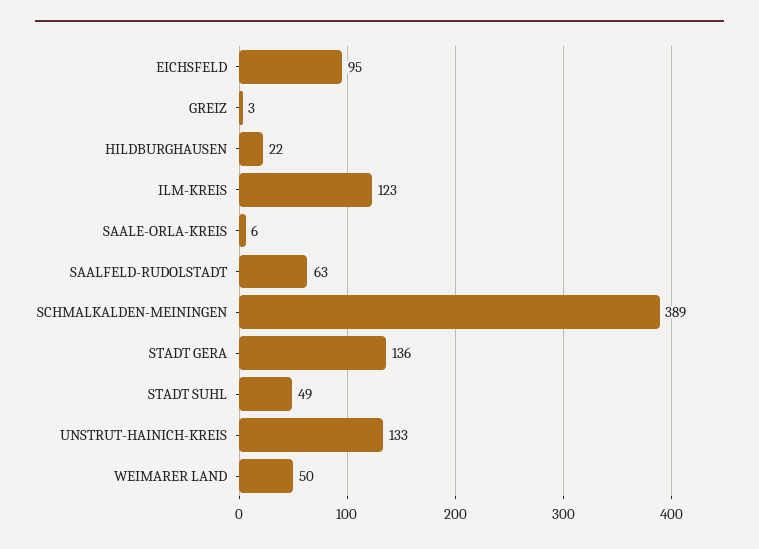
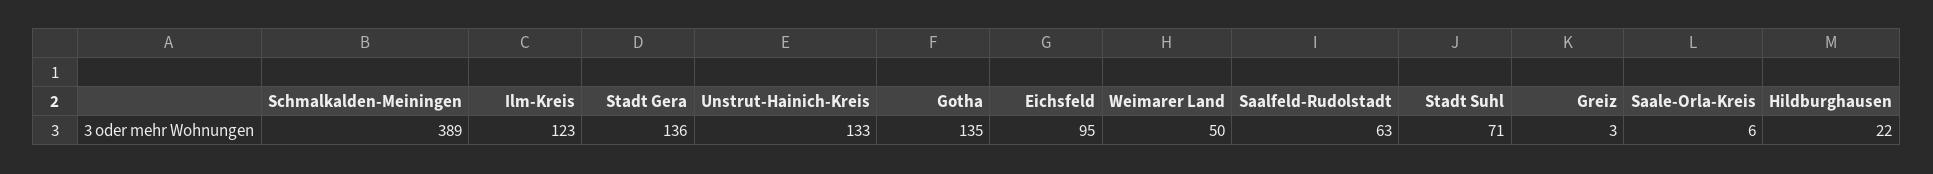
STADT SUHL: 49 -> 71
Gotha: none -> 135

